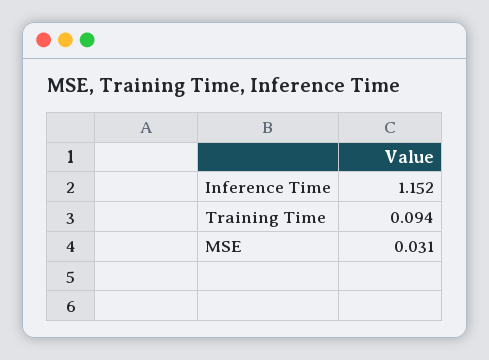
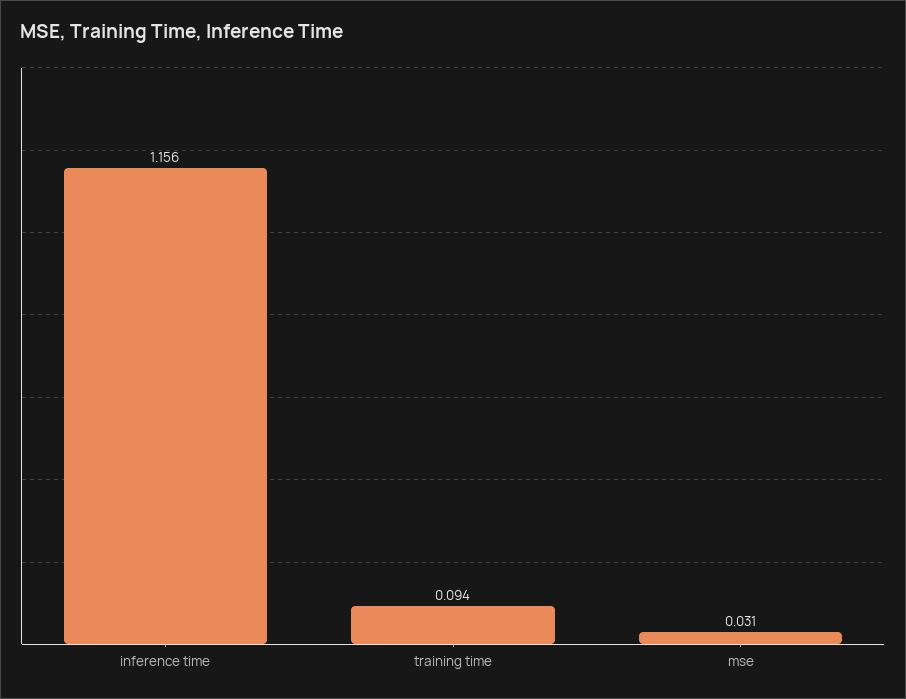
Inference Time: 1.152 -> 1.156

